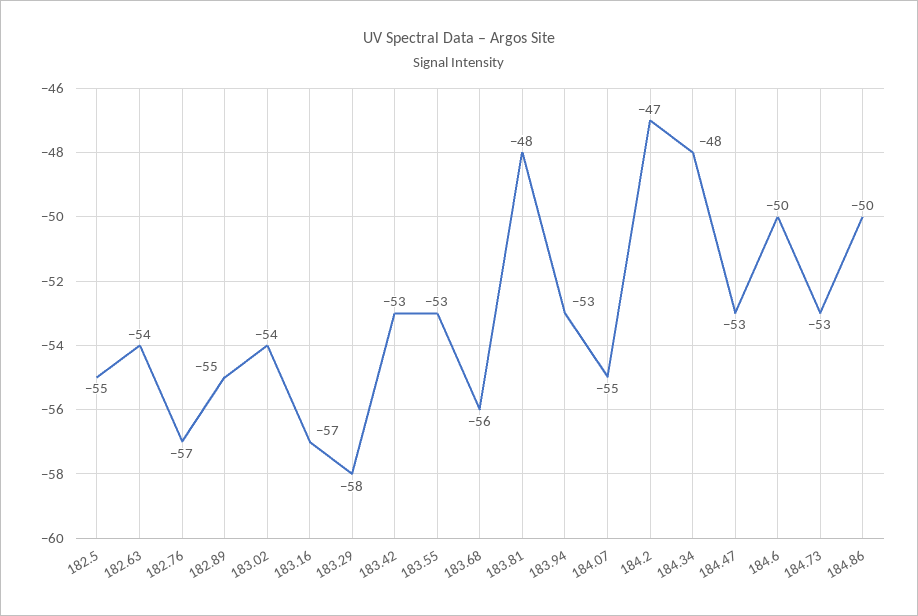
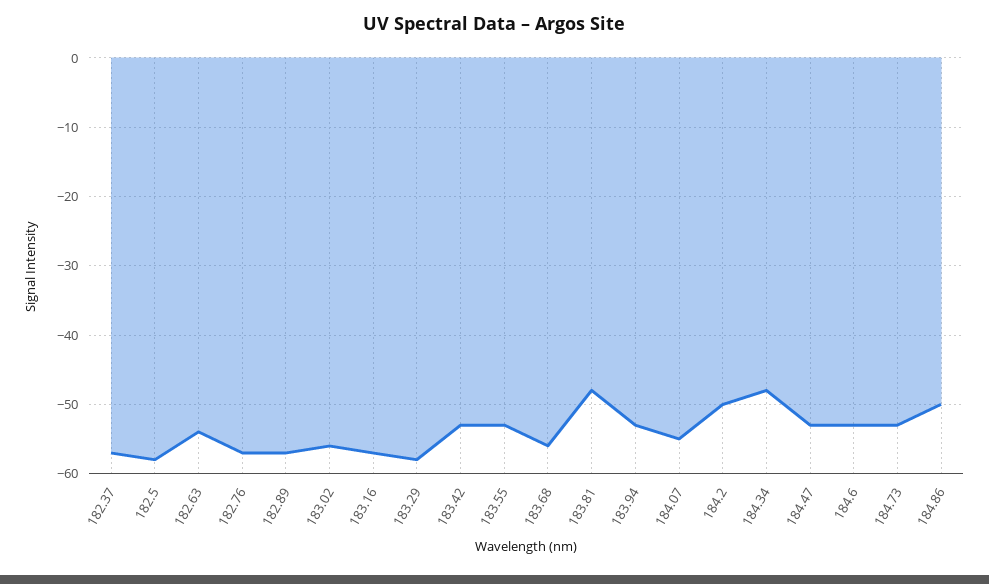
182.5: -55 -> -58
182.89: -55 -> -57
183.02: -54 -> -56
184.2: -47 -> -50
184.6: -50 -> -53
182.37: none -> -57

